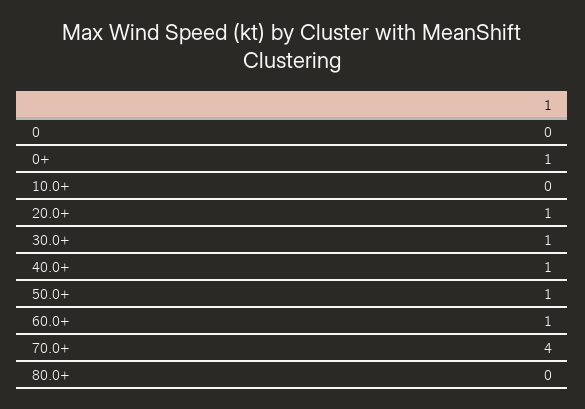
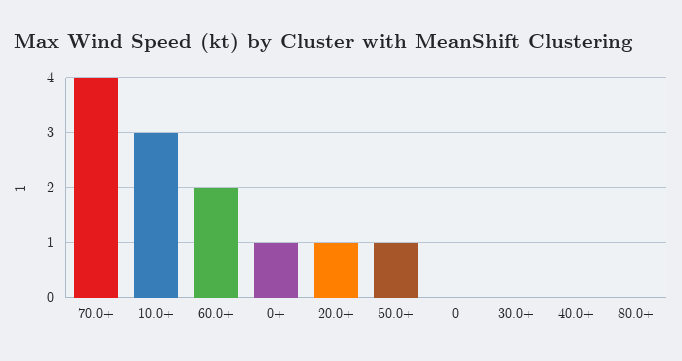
10.0+: 0 -> 3
30.0+: 1 -> 0
40.0+: 1 -> 0
60.0+: 1 -> 2

